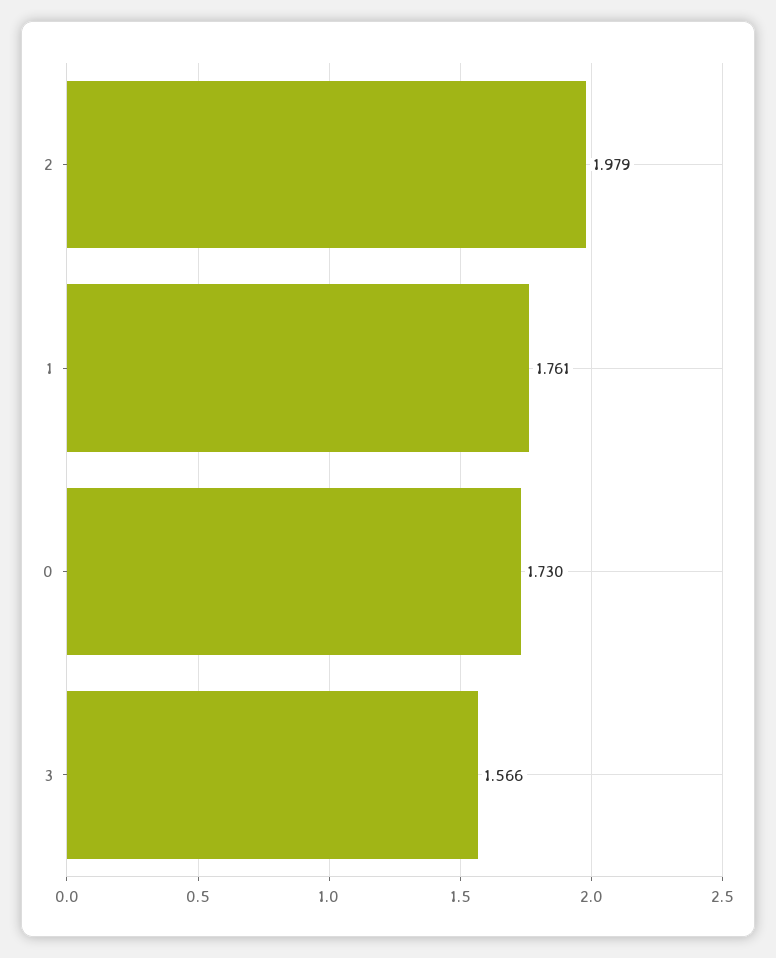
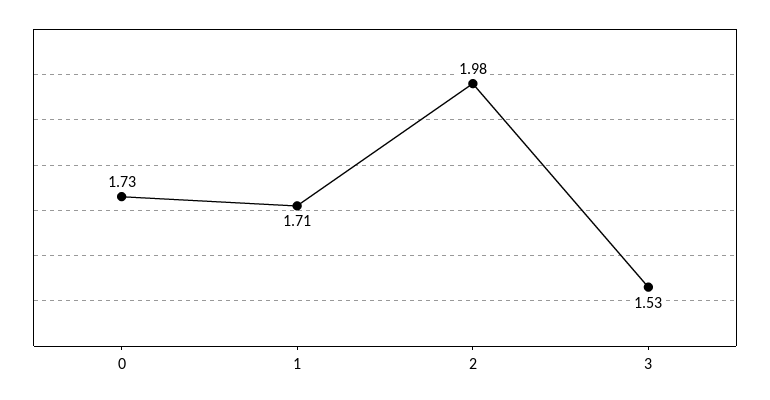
1: 1.761 -> 1.71
3: 1.566 -> 1.53

